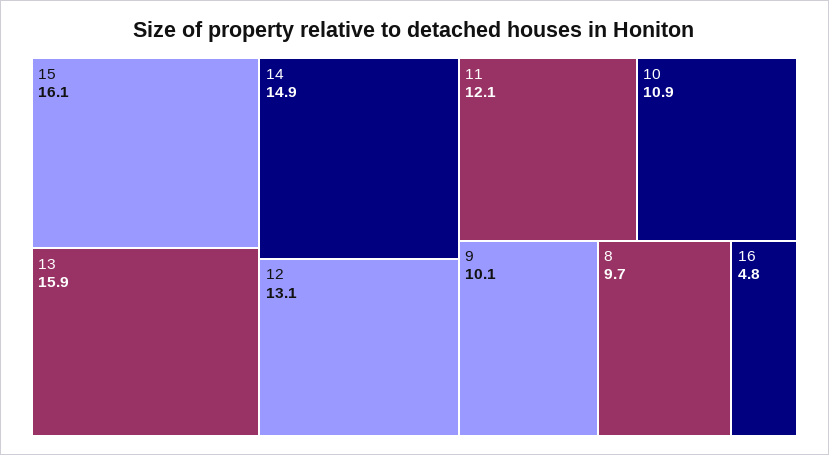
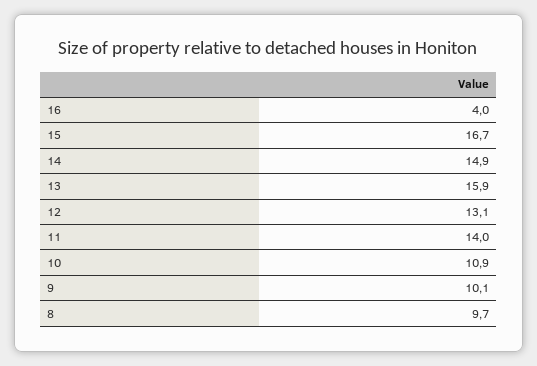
15: 16.1 -> 16.7
11: 12.1 -> 14
16: 4.8 -> 4

